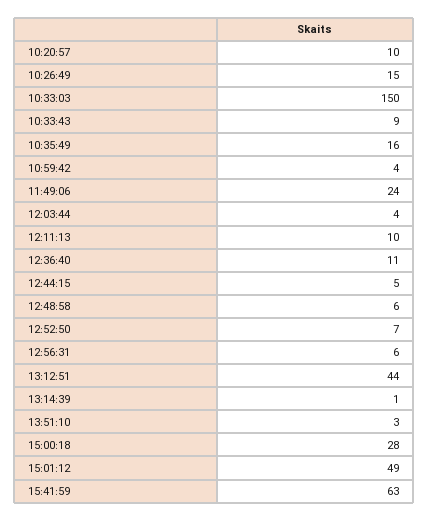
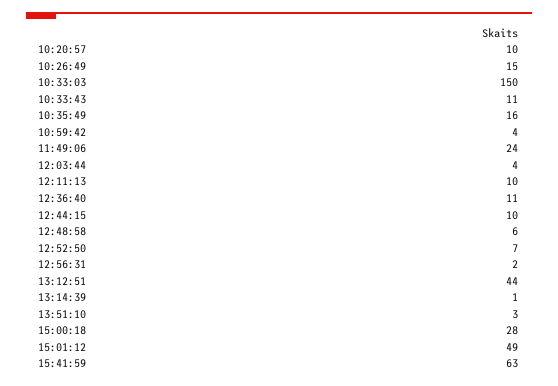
10:33:43: 9 -> 11
12:44:15: 5 -> 10
12:56:31: 6 -> 2

